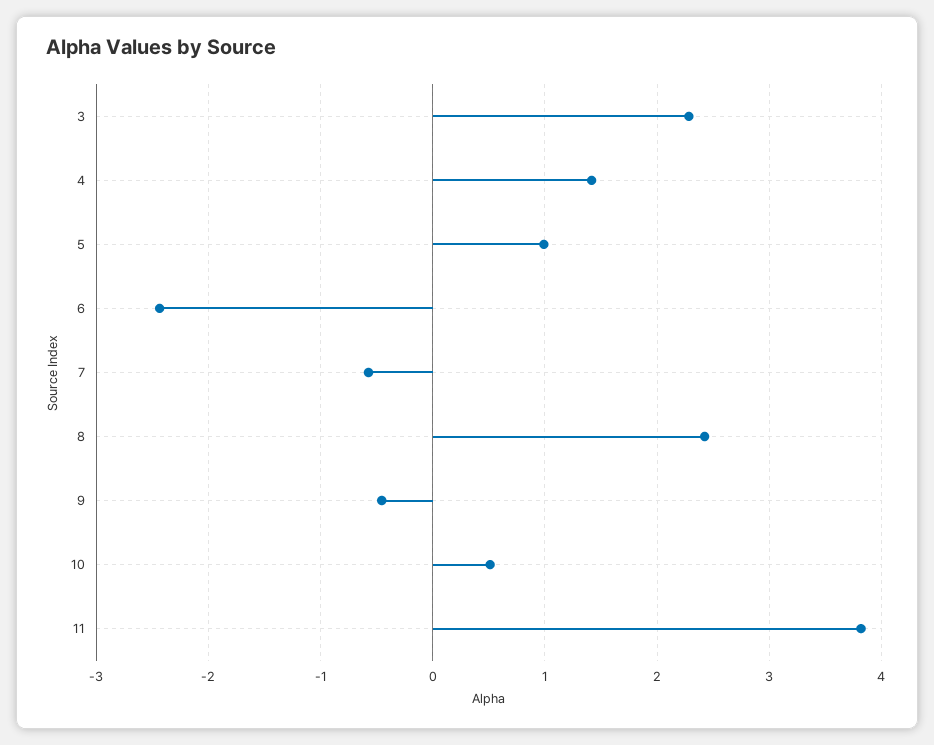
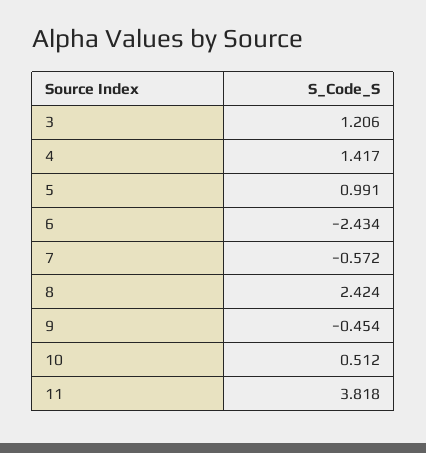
3: 2.3 -> 1.206

